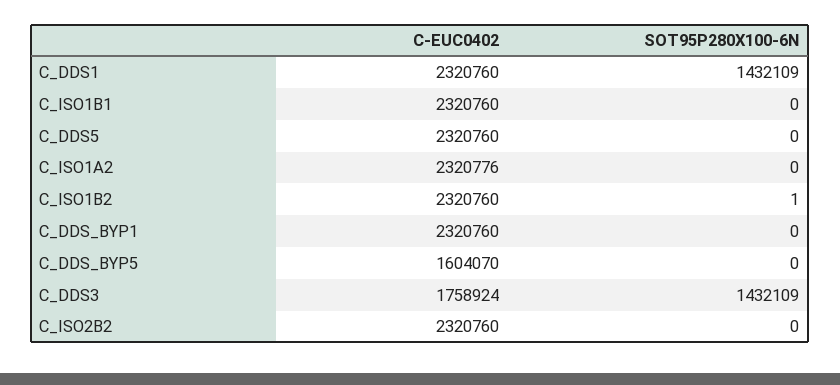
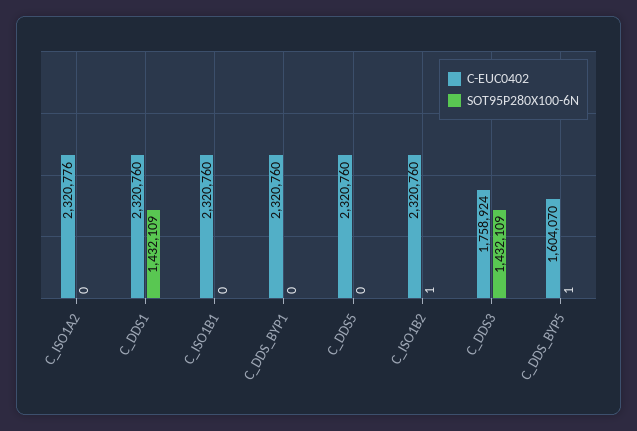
SOT95P280X100-6N, C_DDS_BYP5: 0 -> 1
C-EUC0402, C_ISO2B2: 2320760 -> none
SOT95P280X100-6N, C_ISO2B2: 0 -> none

